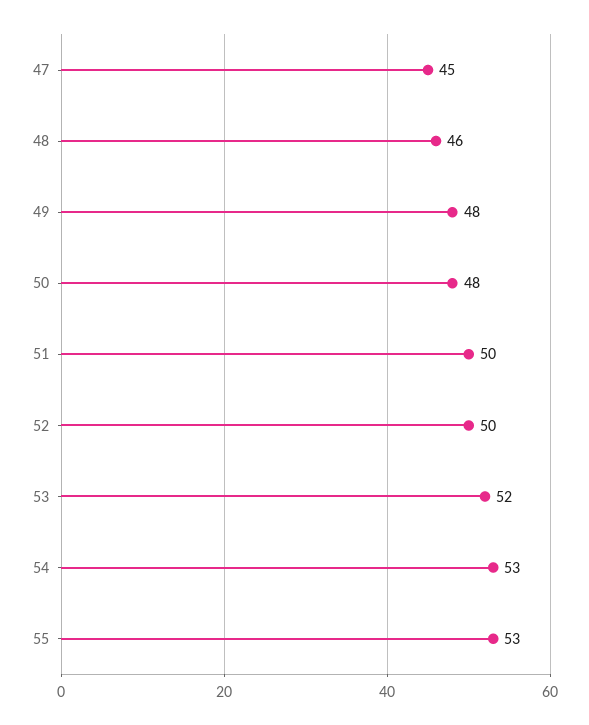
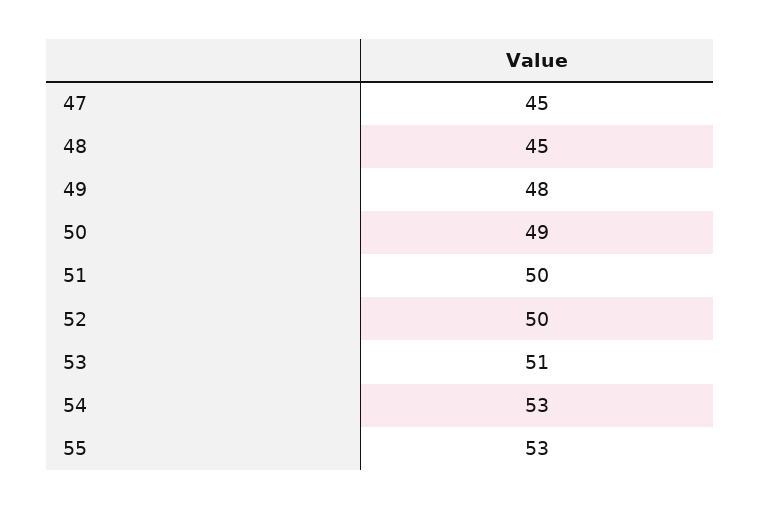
48: 46 -> 45
50: 48 -> 49
53: 52 -> 51

